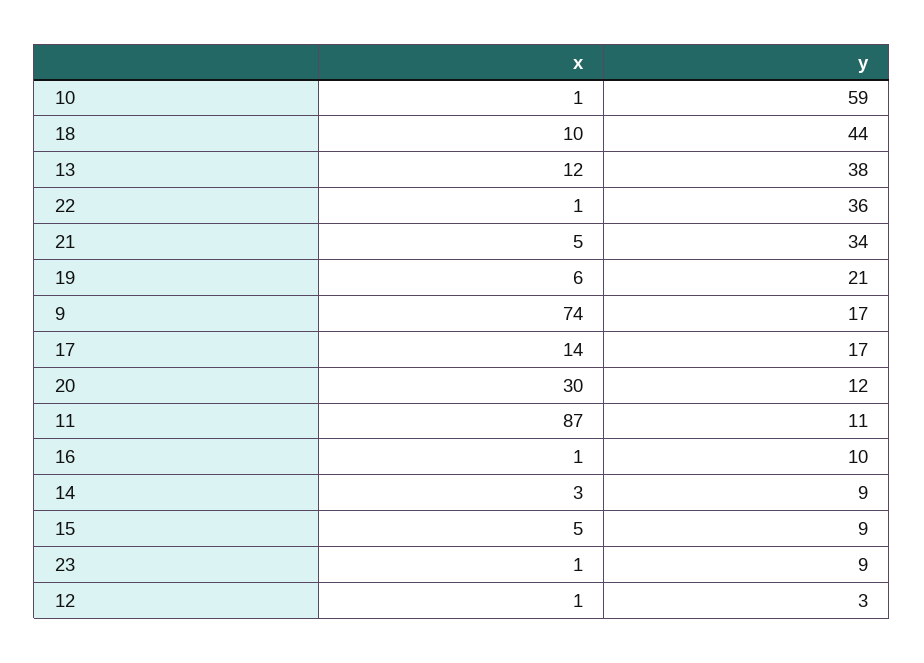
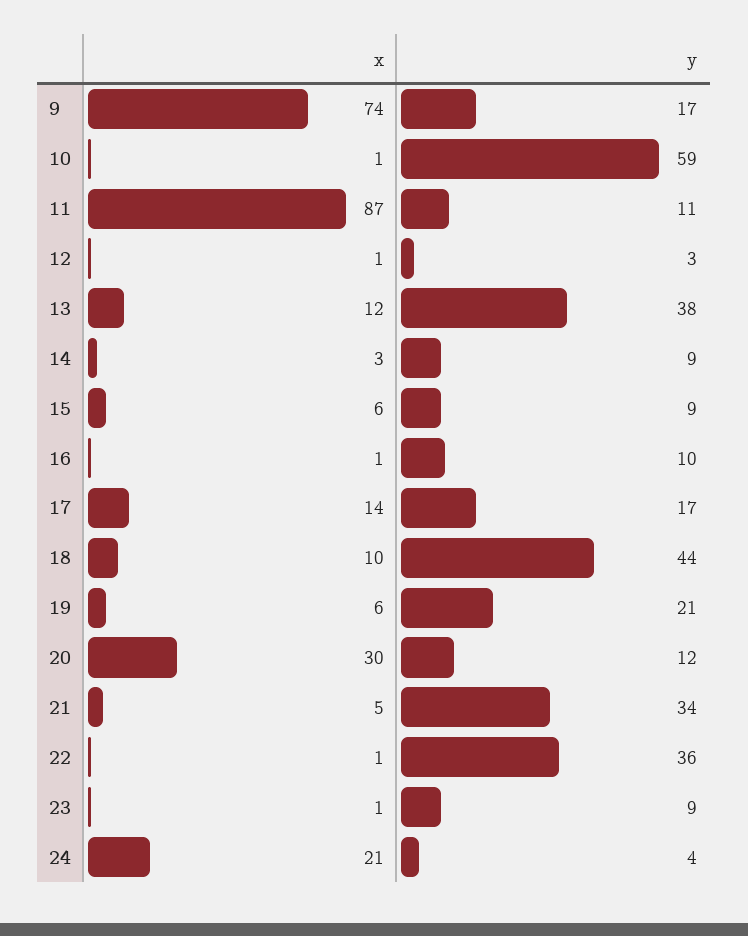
x, 15: 5 -> 6
x, 24: none -> 21
y, 24: none -> 4

